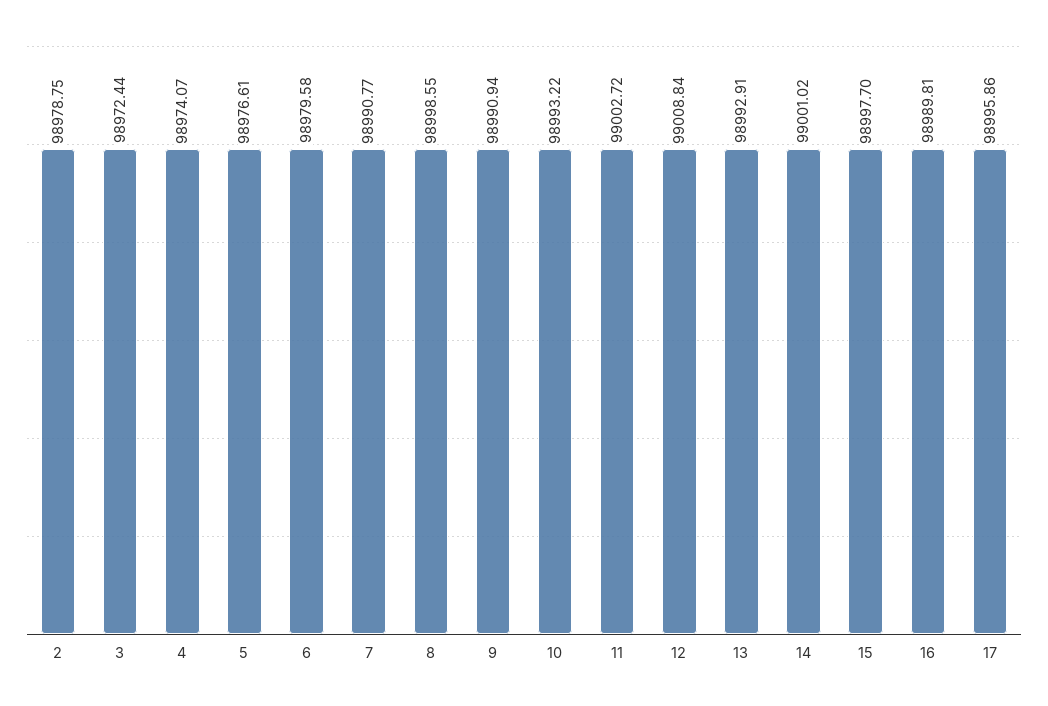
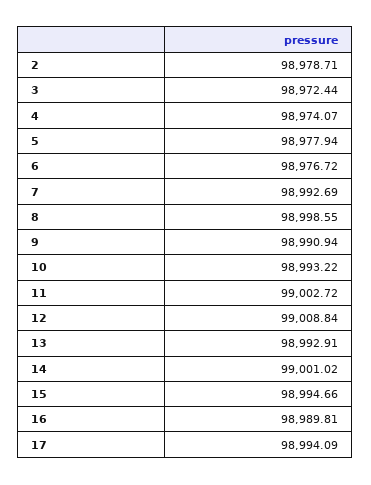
2: 98978.75 -> 98978.71
5: 98976.61 -> 98977.94
6: 98979.58 -> 98976.72
7: 98990.77 -> 98992.69
15: 98997.7 -> 98994.66
17: 98995.86 -> 98994.09

